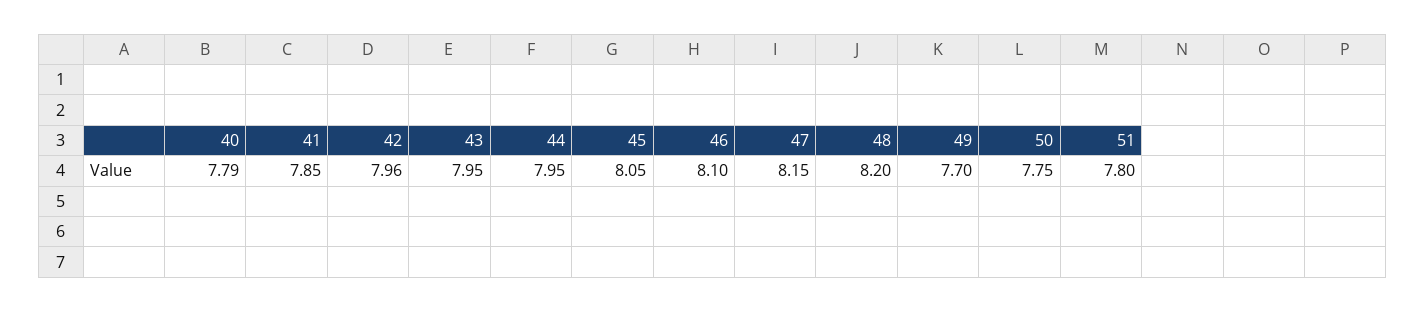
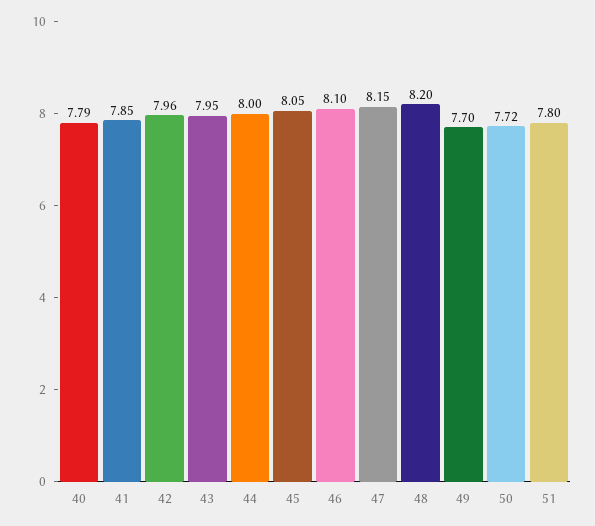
44: 7.95 -> 8
50: 7.75 -> 7.72

